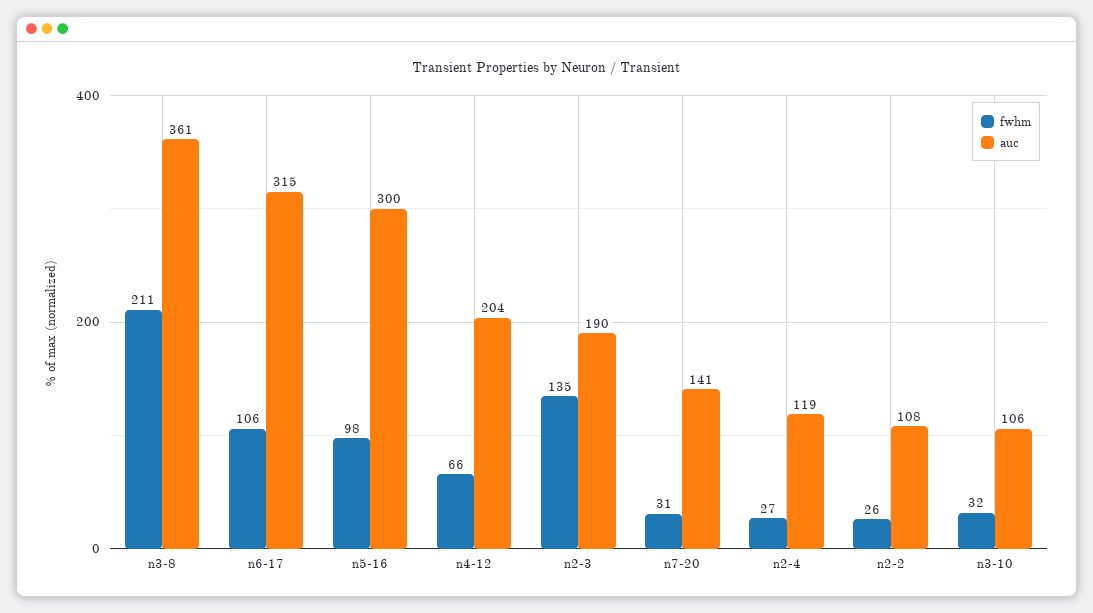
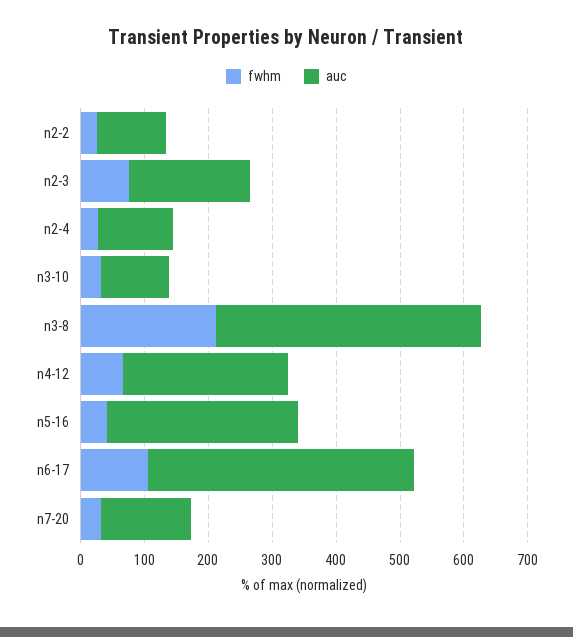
auc, n3-8: 361 -> 420
auc, n6-17: 315 -> 420
fwhm, n5-16: 98 -> 40
auc, n4-12: 204 -> 260
fwhm, n2-3: 135 -> 80

